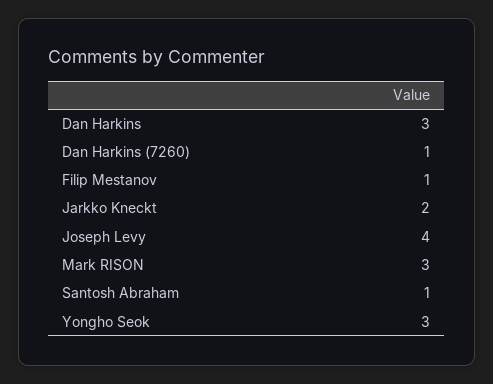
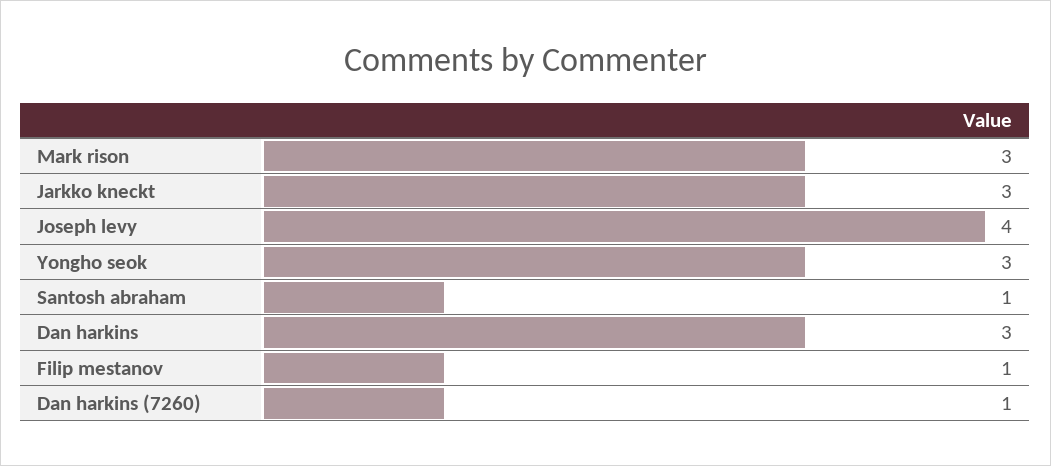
Jarkko Kneckt: 2 -> 3

